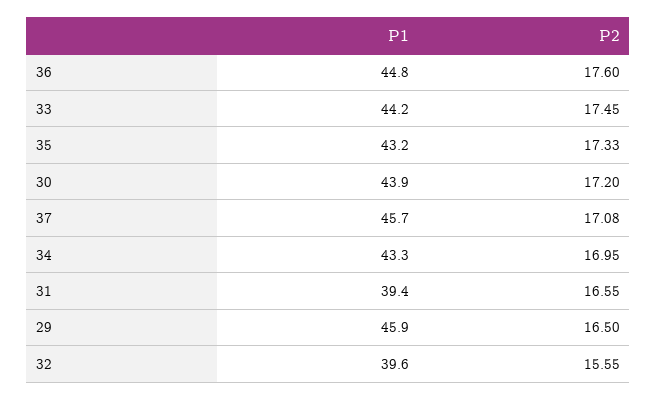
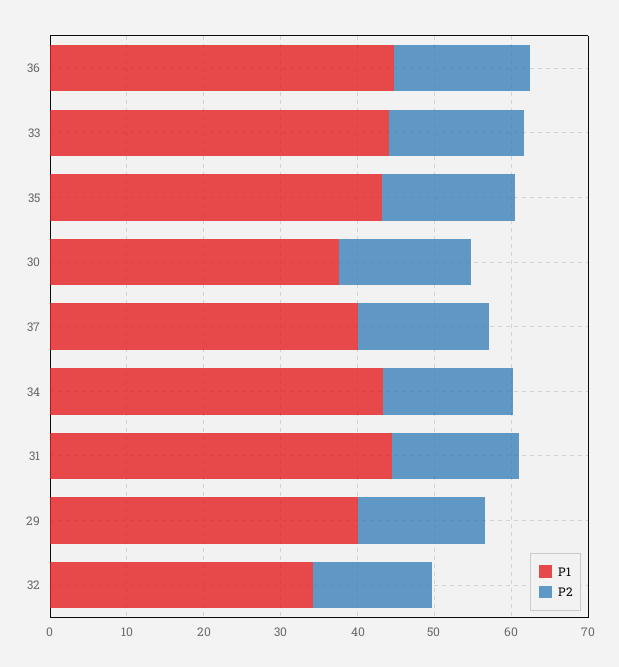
P1, 30: 43.9 -> 38
P1, 37: 45.7 -> 40
P1, 31: 39.4 -> 44
P1, 29: 45.9 -> 40
P1, 32: 39.6 -> 34

